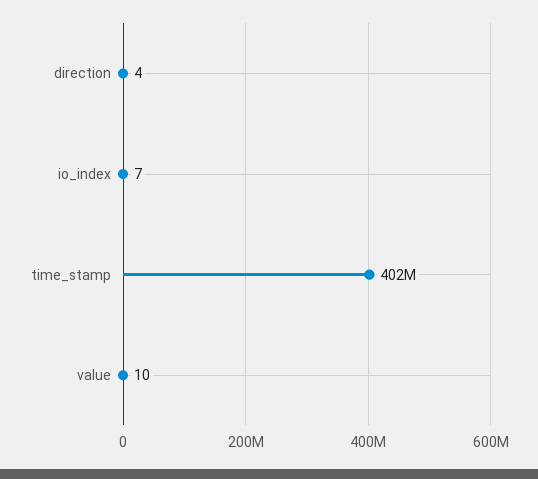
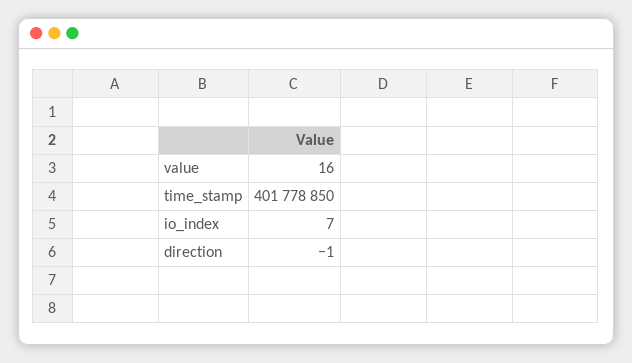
direction: 4 -> -1
value: 10 -> 16

